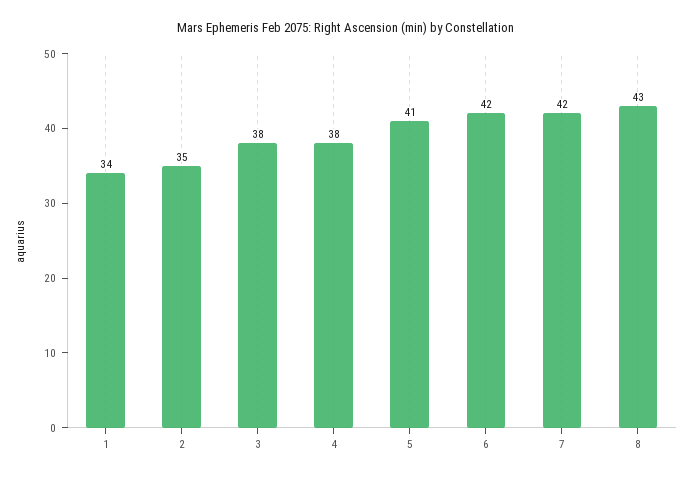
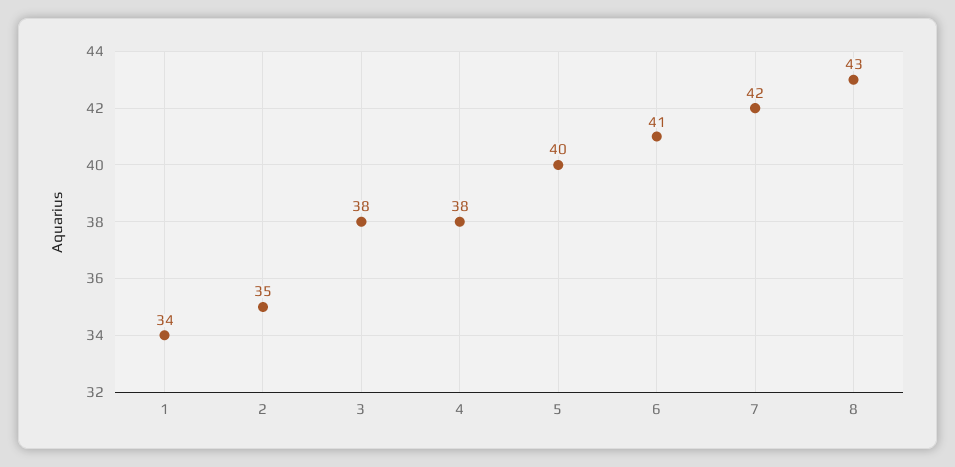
5: 41 -> 40
6: 42 -> 41

